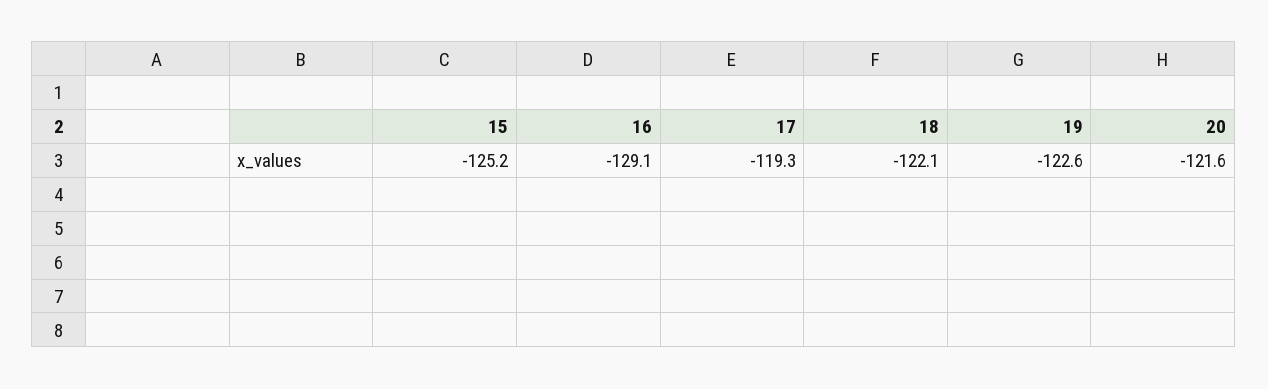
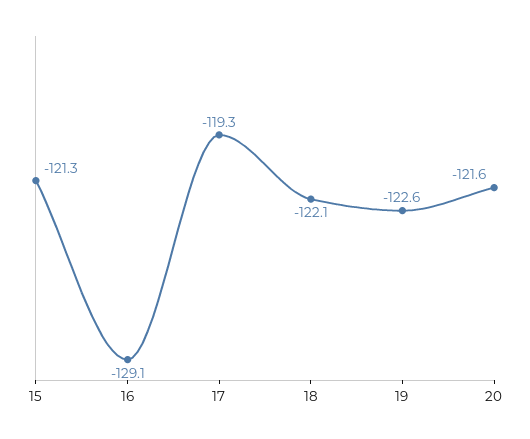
15: -125.2 -> -121.3

